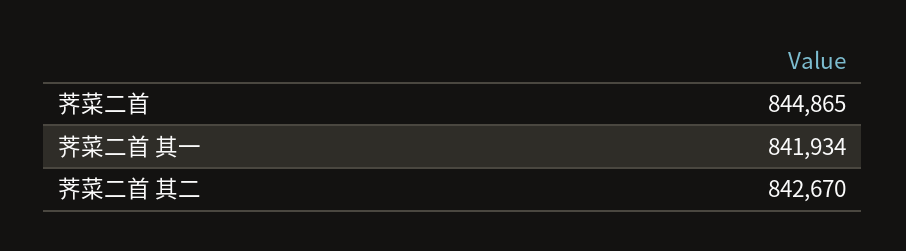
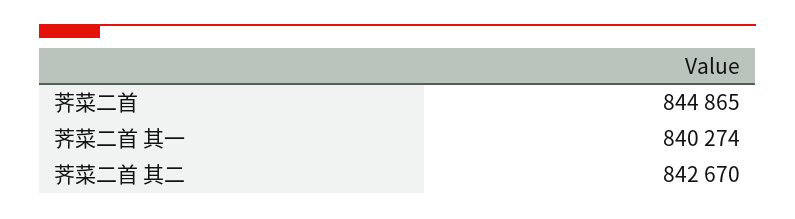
荠菜二首 其一: 841934 -> 840274

